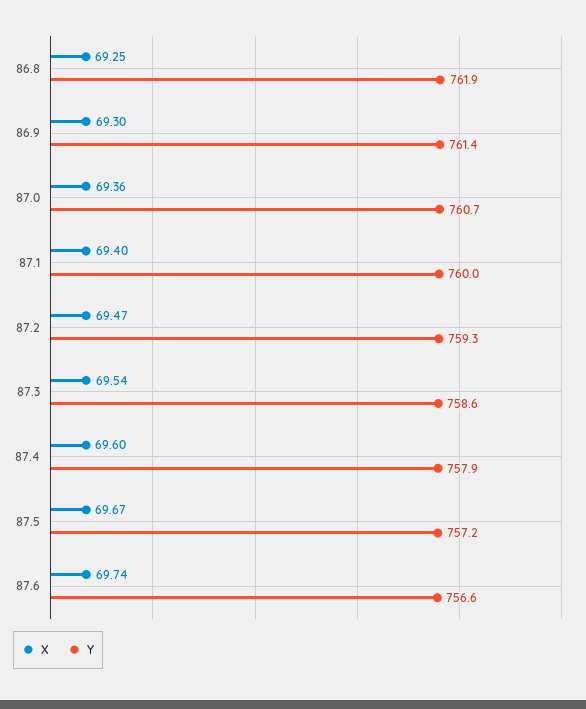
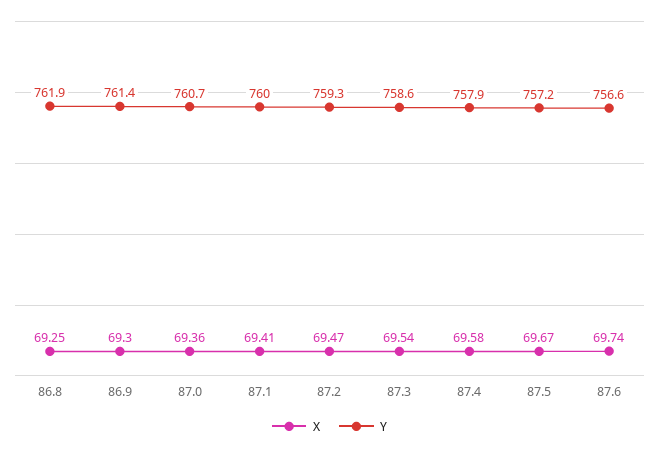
X, 87.1: 69.4 -> 69.41
X, 87.4: 69.6 -> 69.58

